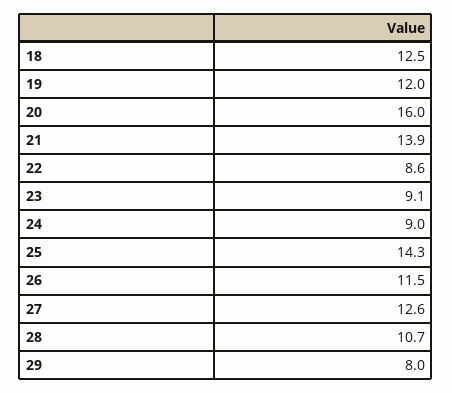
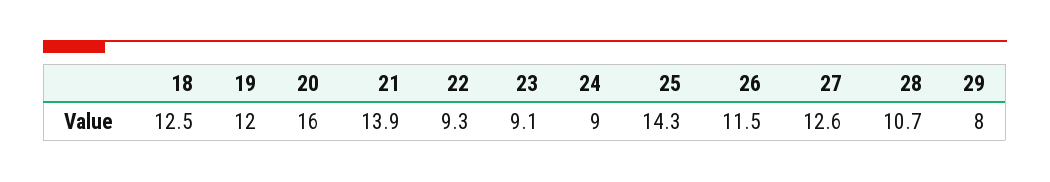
22: 8.6 -> 9.3

